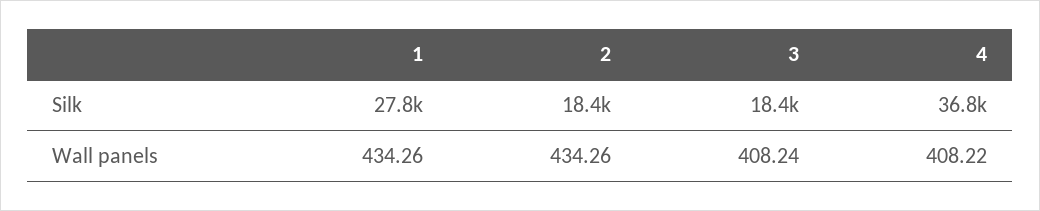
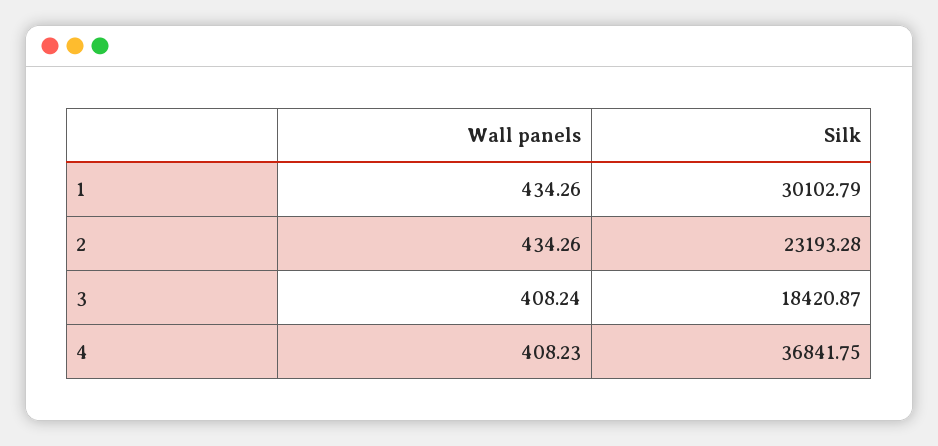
1, Silk: 27800 -> 30102.79
2, Silk: 18400 -> 23193.28
4, Wall panels: 408.22 -> 408.23

